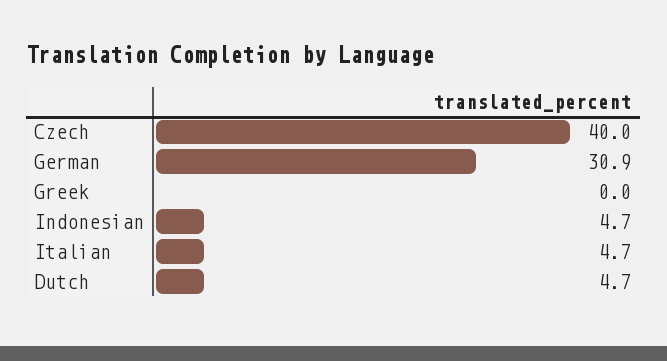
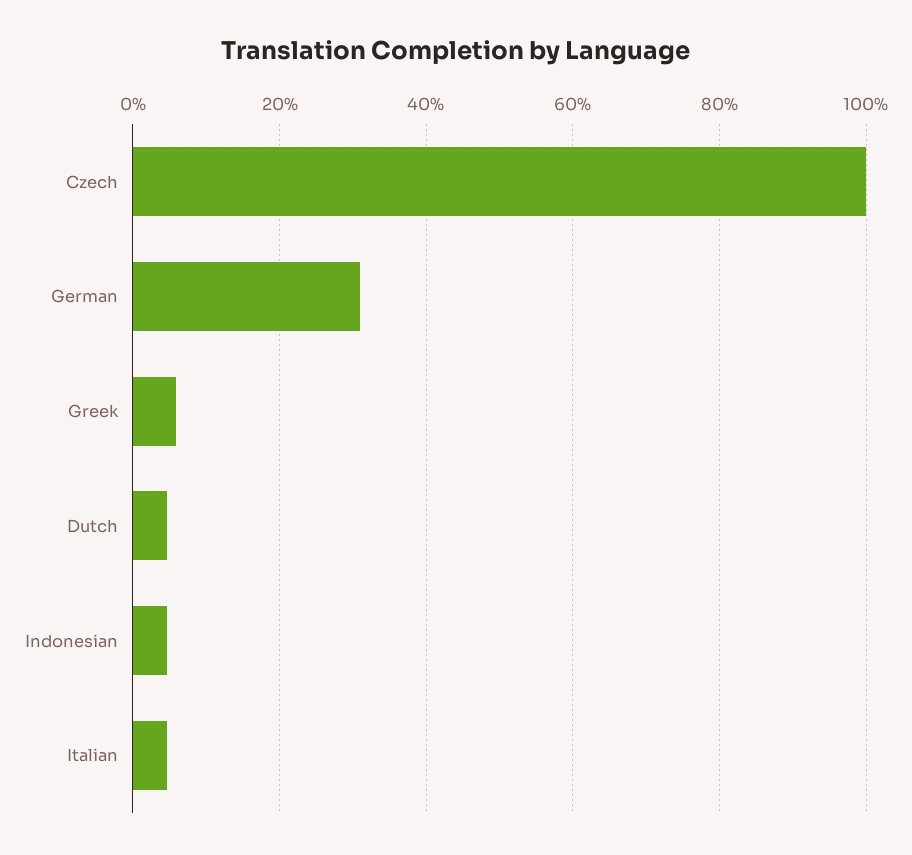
Czech: 40 -> 100
Greek: 0 -> 6

